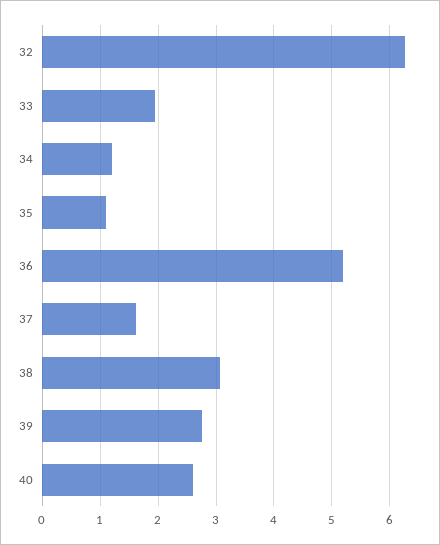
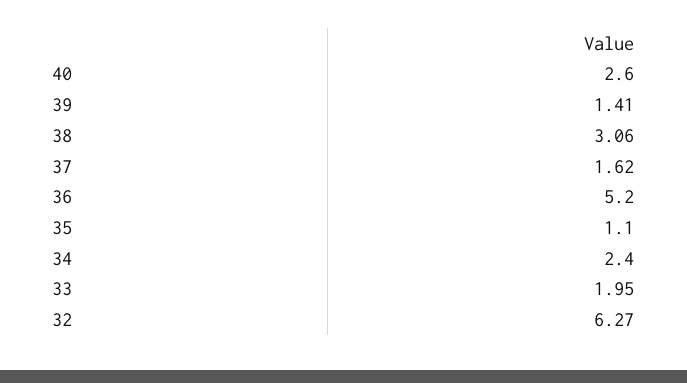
34: 1.2 -> 2.4
39: 2.8 -> 1.41

